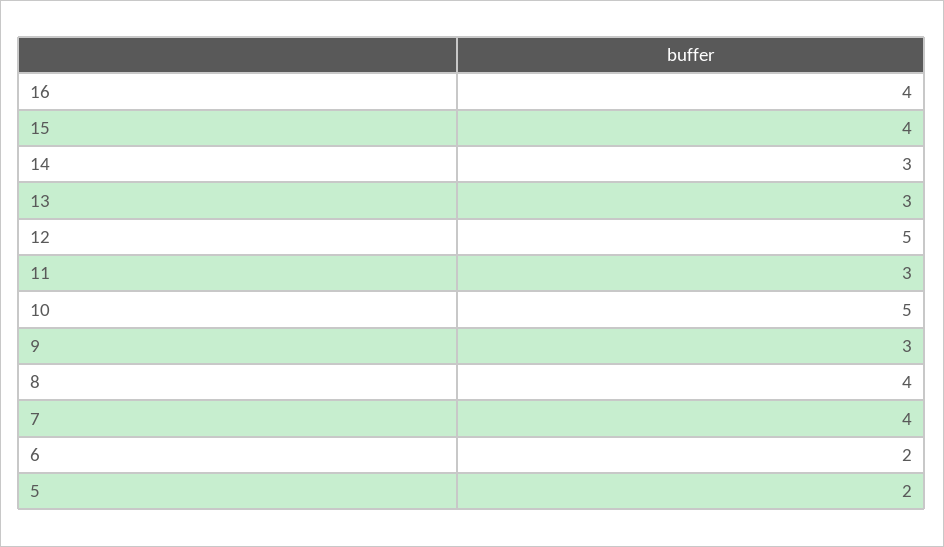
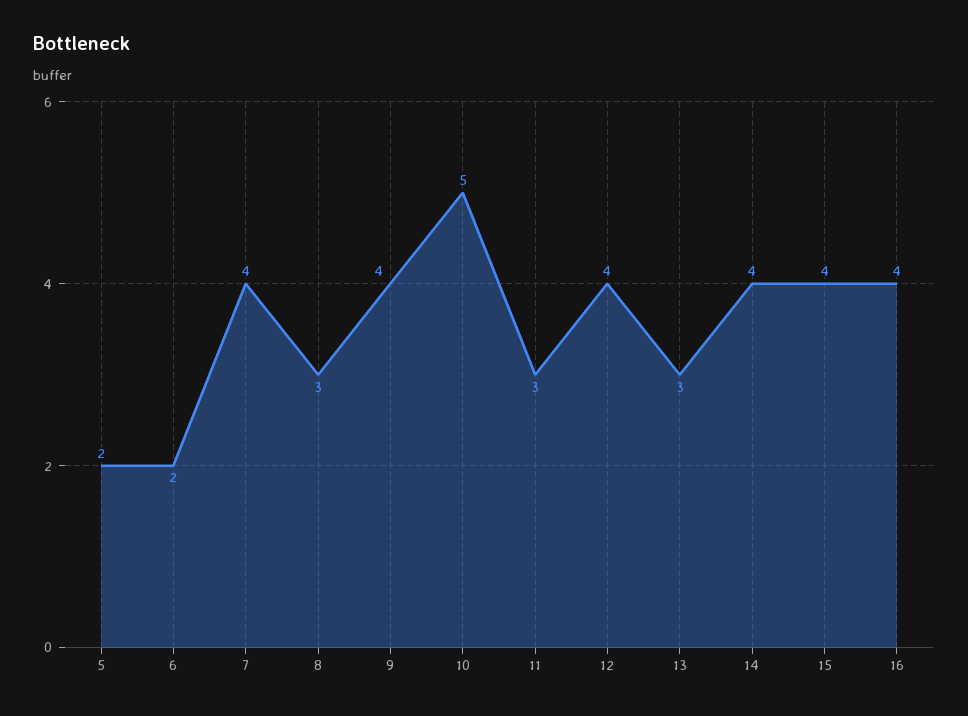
14: 3 -> 4
12: 5 -> 4
9: 3 -> 4
8: 4 -> 3

